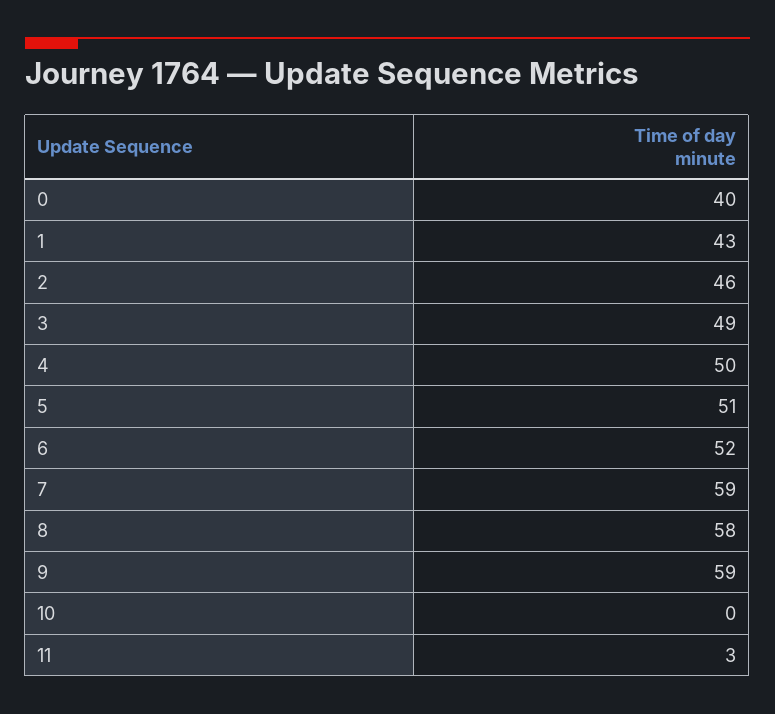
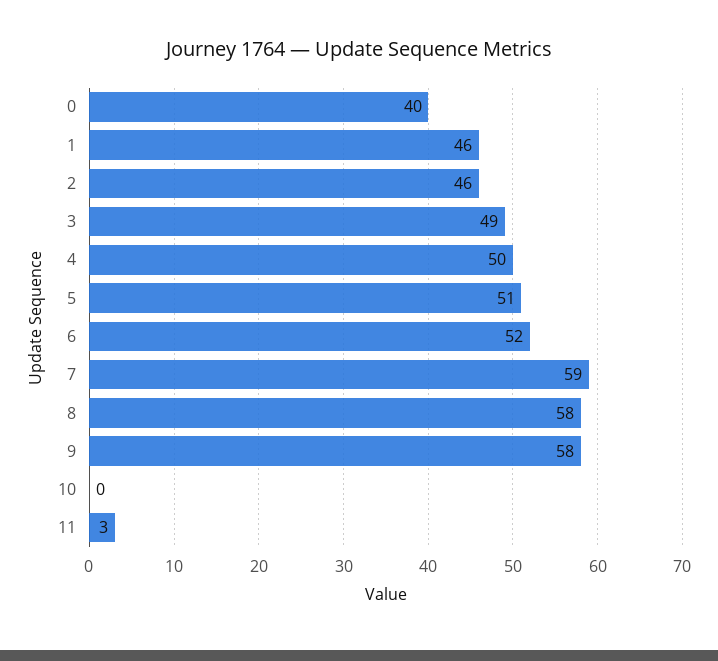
1: 43 -> 46
9: 59 -> 58

